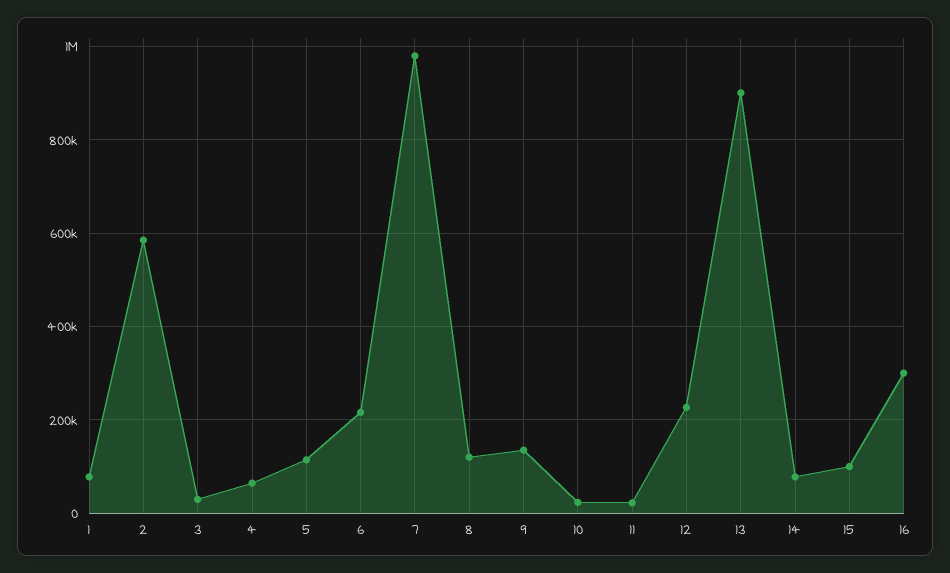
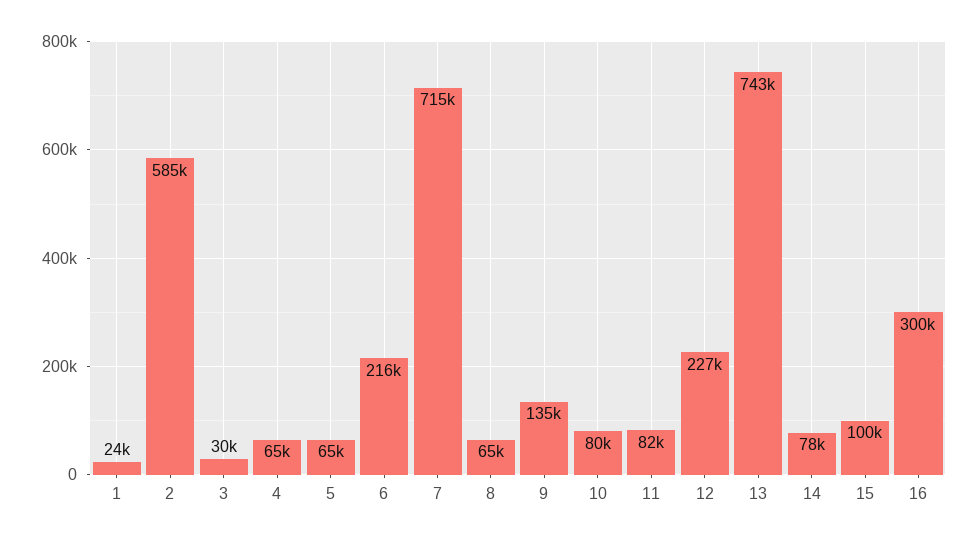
1: 80000 -> 24000
5: 120000 -> 65000
7: 980000 -> 715000
8: 120000 -> 65000
10: 20000 -> 80000
11: 20000 -> 82000
13: 900000 -> 743000

